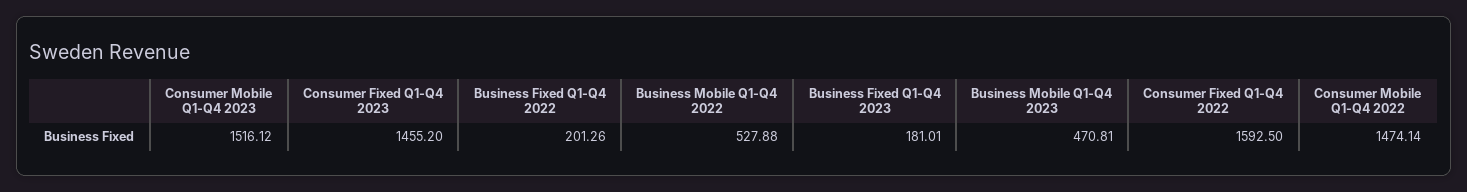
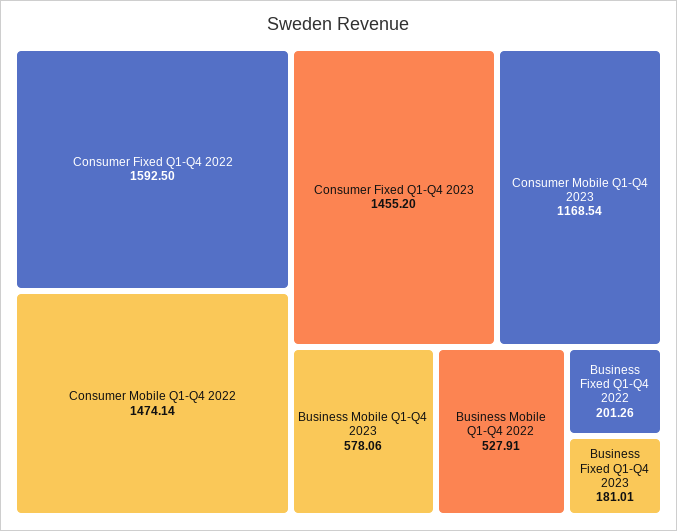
Consumer Mobile Q1-Q4 2023: 1516.12 -> 1168.54
Business Mobile Q1-Q4 2022: 527.88 -> 527.91
Business Mobile Q1-Q4 2023: 470.81 -> 578.06

